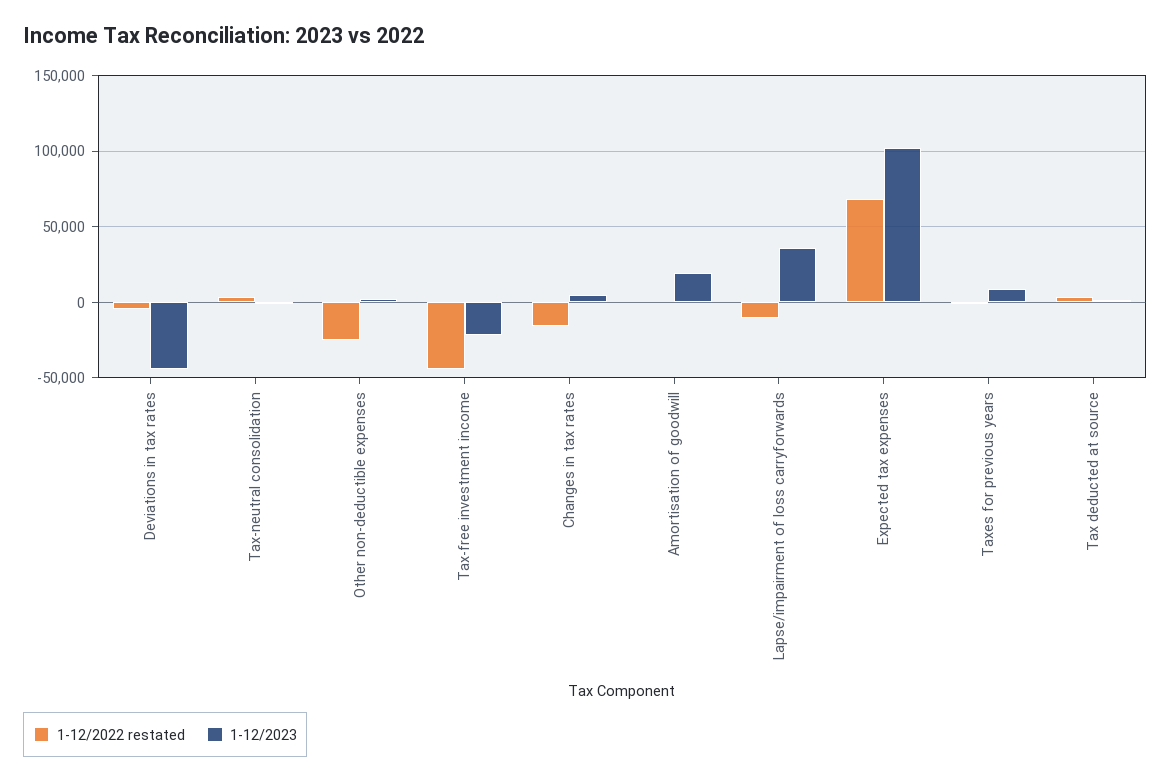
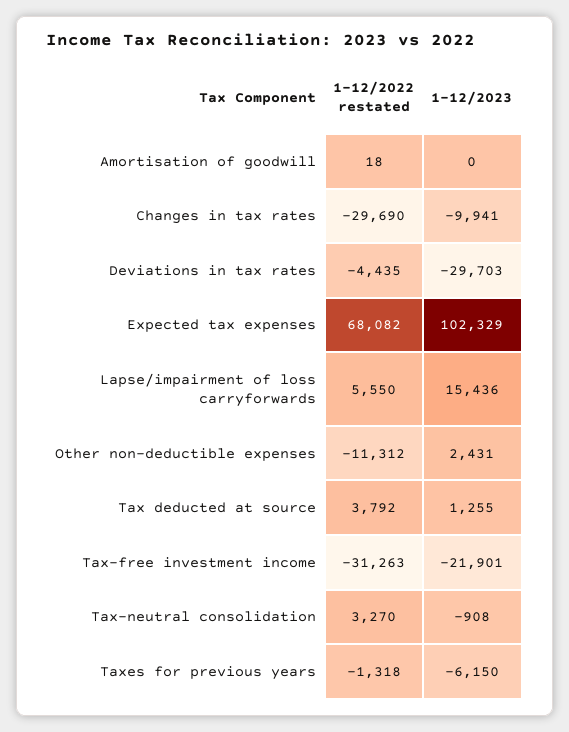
1-12/2023, Deviations in tax rates: -45000 -> -29703
1-12/2022 restated, Other non-deductible expenses: -25000 -> -11312
1-12/2022 restated, Tax-free investment income: -45000 -> -31263
1-12/2022 restated, Changes in tax rates: -15000 -> -29690
1-12/2023, Changes in tax rates: 5000 -> -9941
1-12/2023, Amortisation of goodwill: 20000 -> 0
1-12/2022 restated, Lapse/impairment of loss carryforwards: -10000 -> 5550
1-12/2023, Lapse/impairment of loss carryforwards: 35000 -> 15436
1-12/2023, Taxes for previous years: 10000 -> -6150

